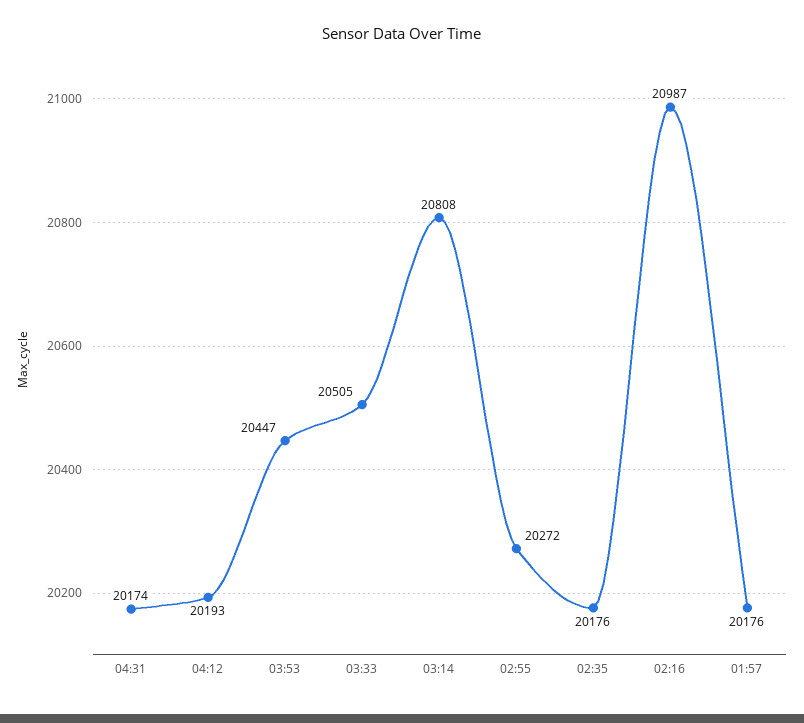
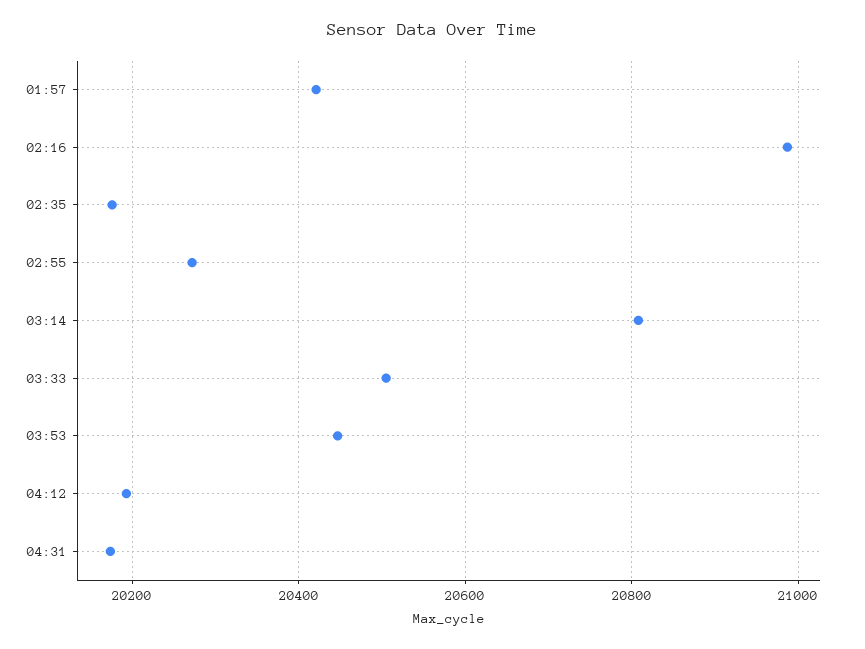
01:57: 20176 -> 20420

